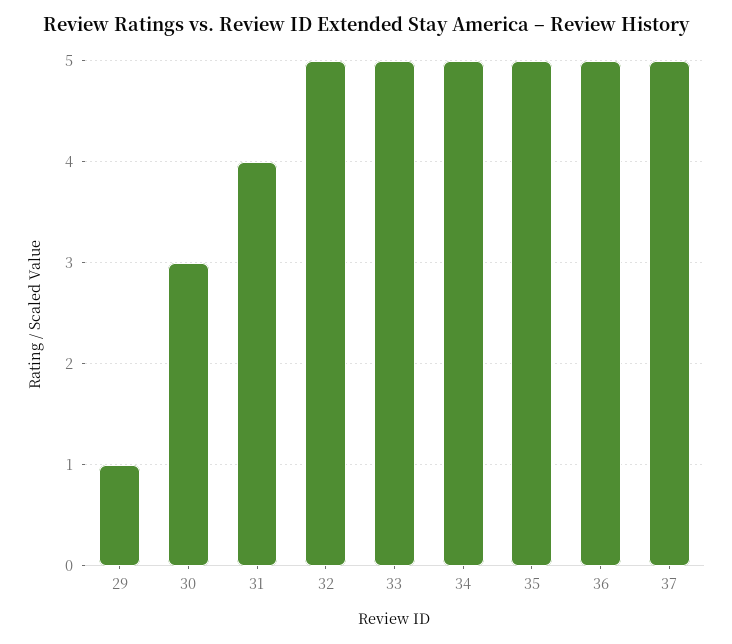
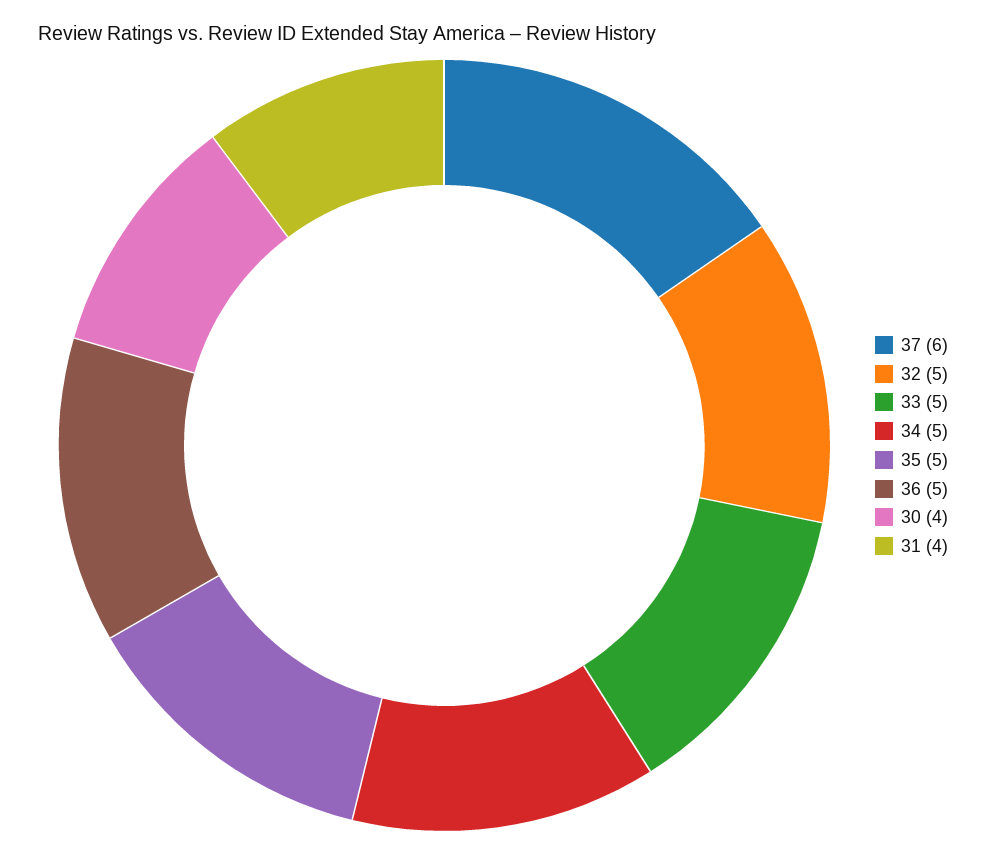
29: 1 -> none
30: 3 -> 4
37: 5 -> 6

